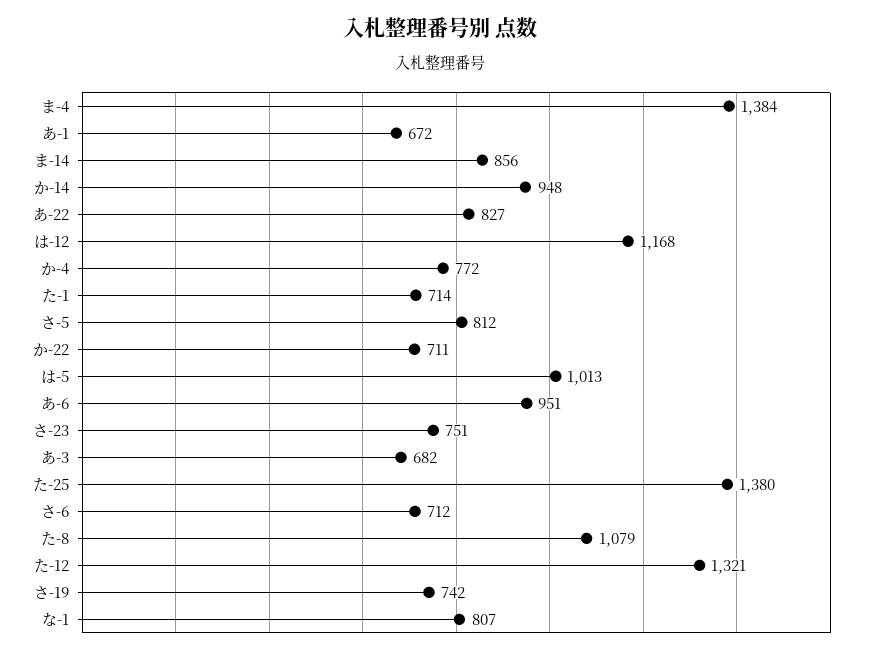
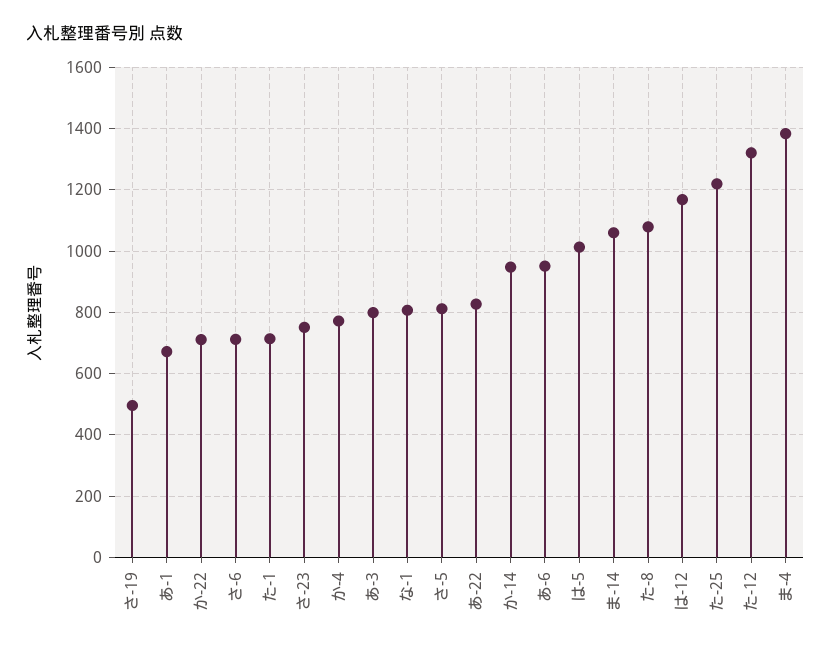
ま-14: 856 -> 1060
あ-3: 682 -> 800
た-25: 1380 -> 1220
さ-19: 742 -> 500

